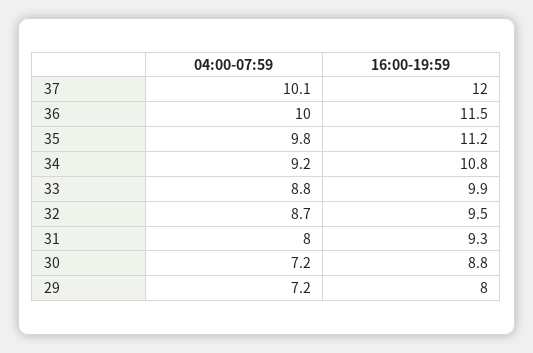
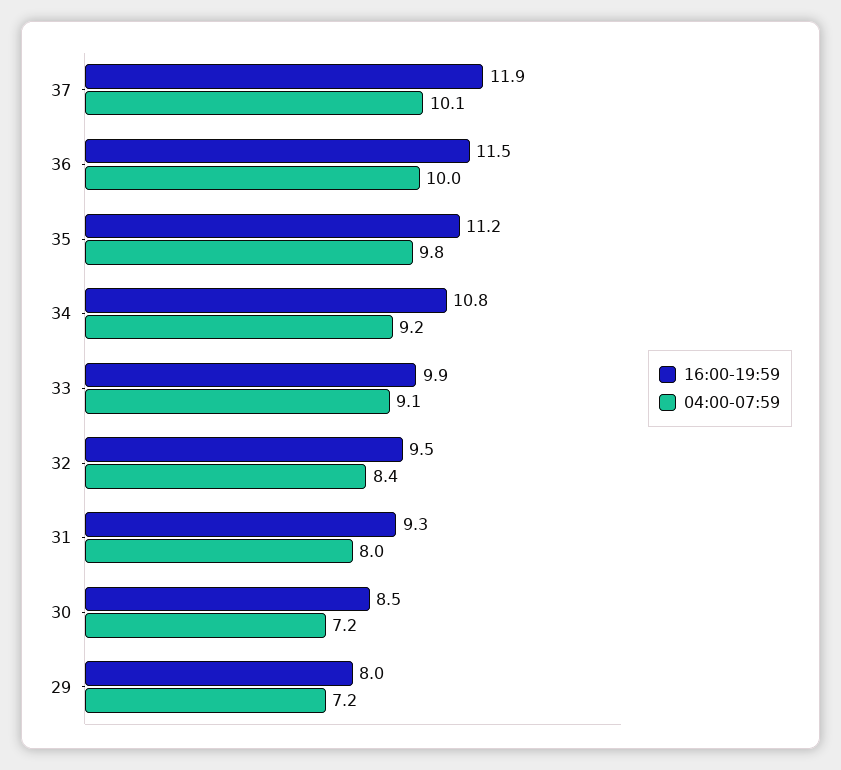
16:00-19:59, 37: 12 -> 11.9
04:00-07:59, 33: 8.8 -> 9.1
04:00-07:59, 32: 8.7 -> 8.4
16:00-19:59, 30: 8.8 -> 8.5

